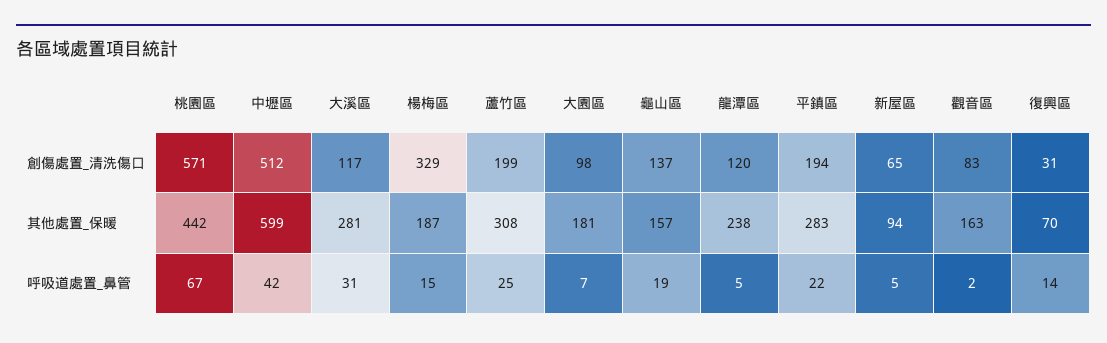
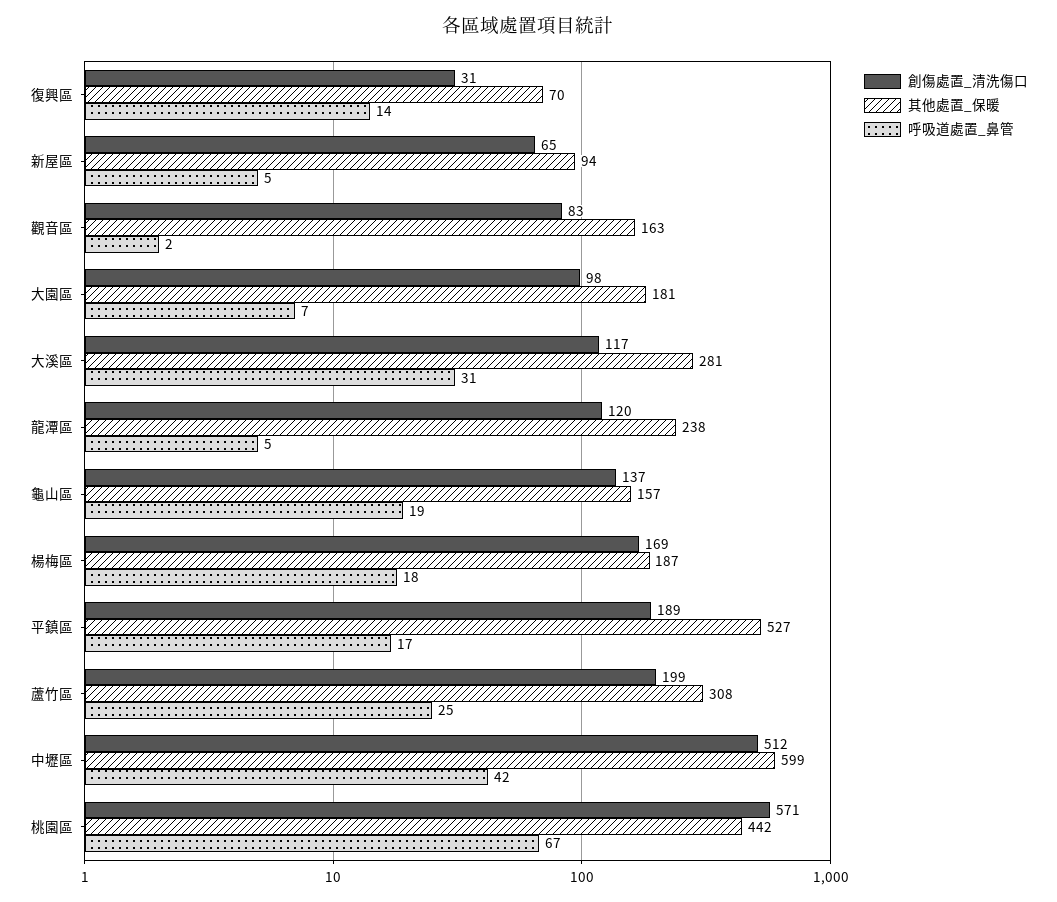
創傷處置_清洗傷口, 楊梅區: 329 -> 169
創傷處置_清洗傷口, 平鎮區: 194 -> 189
其他處置_保暖, 平鎮區: 283 -> 527
呼吸道處置_鼻管, 楊梅區: 15 -> 18
呼吸道處置_鼻管, 平鎮區: 22 -> 17

